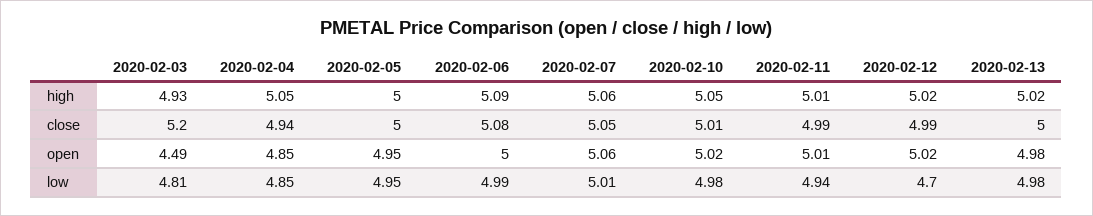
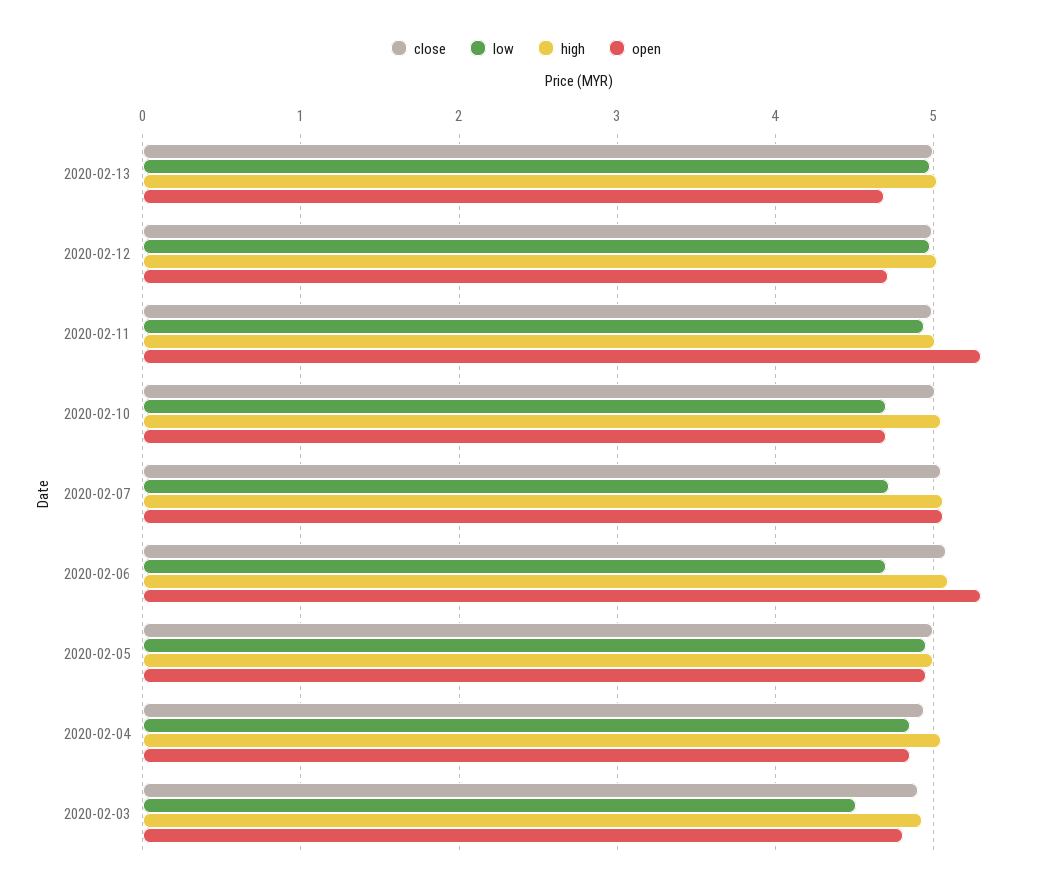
close, 2020-02-03: 5.2 -> 4.9
open, 2020-02-03: 4.49 -> 4.8
open, 2020-02-06: 5 -> 5.3
open, 2020-02-10: 5.02 -> 4.7
open, 2020-02-11: 5.01 -> 5.3
open, 2020-02-12: 5.02 -> 4.7
open, 2020-02-13: 4.98 -> 4.7
low, 2020-02-03: 4.81 -> 4.5
low, 2020-02-06: 4.99 -> 4.7
low, 2020-02-07: 5.01 -> 4.7
low, 2020-02-10: 4.98 -> 4.7
low, 2020-02-12: 4.7 -> 5

